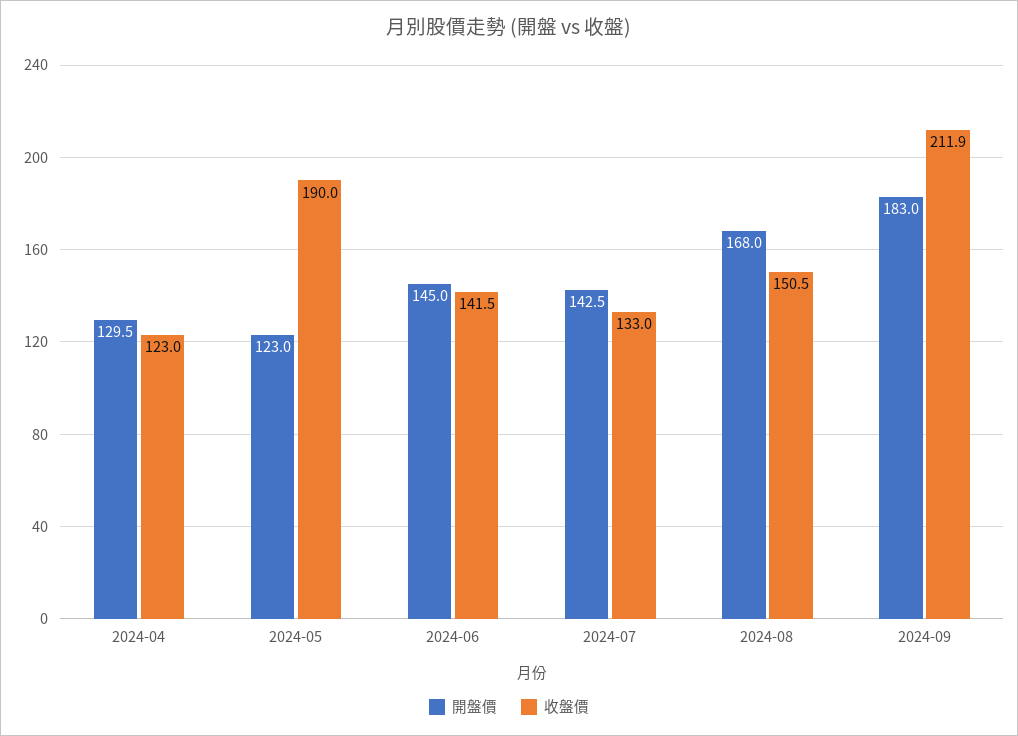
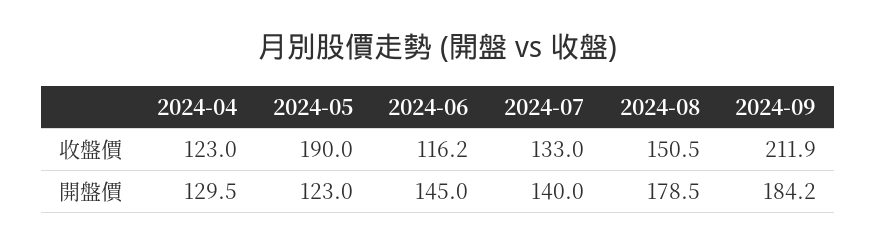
收盤價, 2024-06: 141.5 -> 116.2
開盤價, 2024-07: 142.5 -> 140
開盤價, 2024-08: 168 -> 178.5
開盤價, 2024-09: 183 -> 184.2

